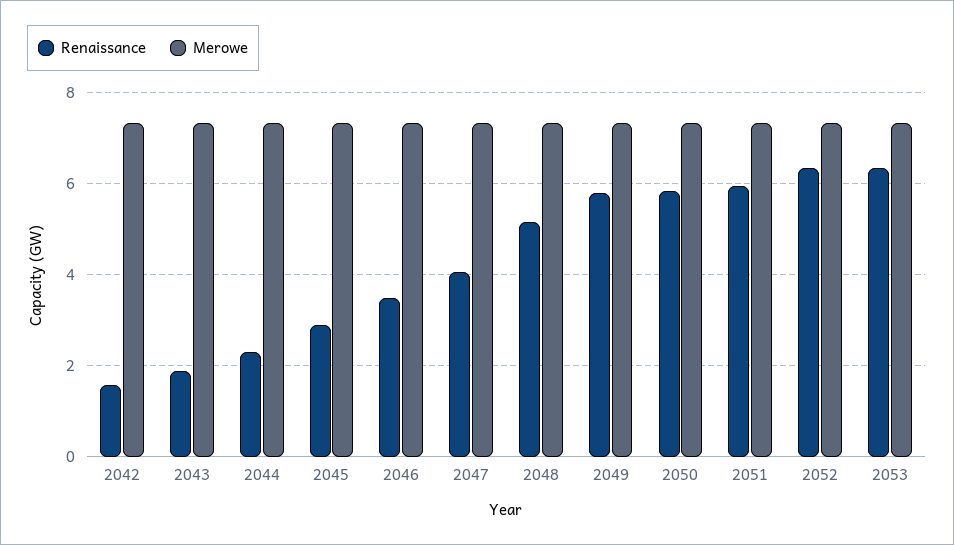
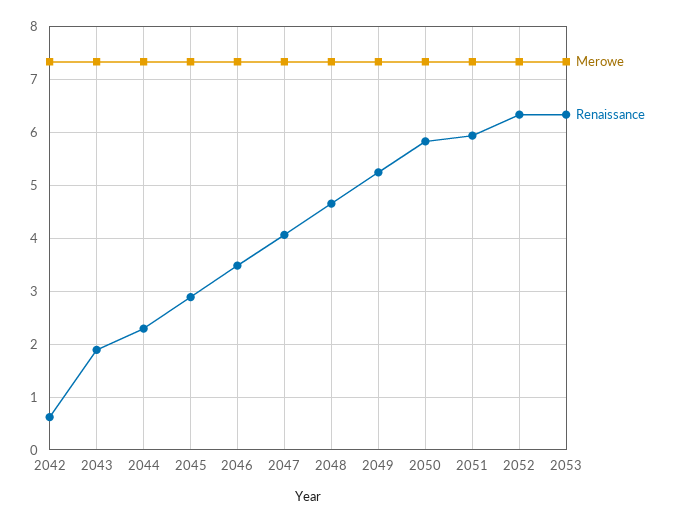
Renaissance, 2042: 1.6 -> 0.6
Renaissance, 2048: 5.2 -> 4.6
Renaissance, 2049: 5.8 -> 5.2

